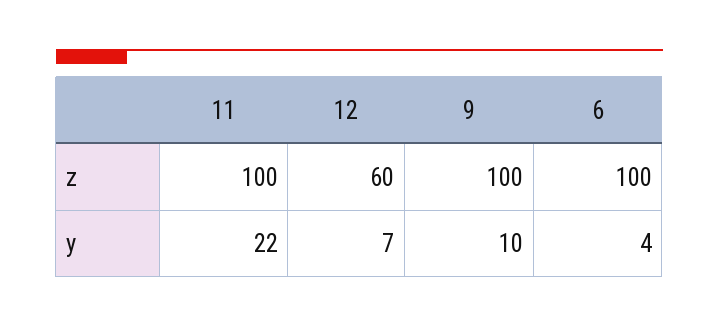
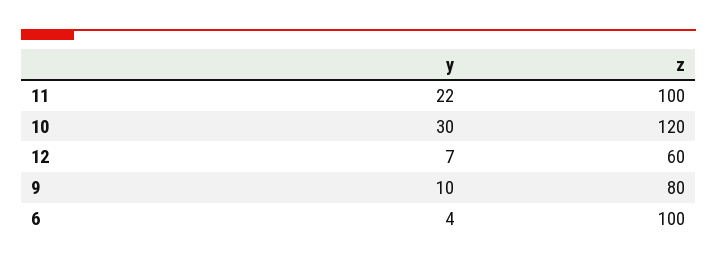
9, z: 100 -> 80
10, y: none -> 30
10, z: none -> 120

